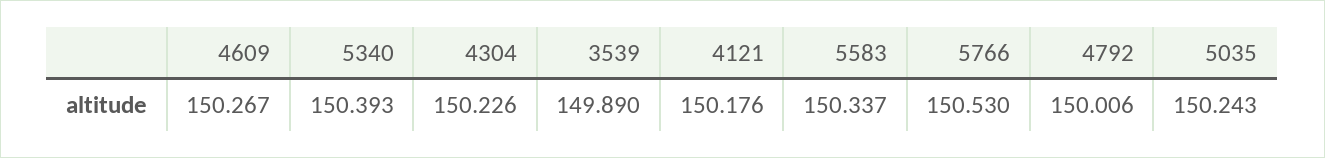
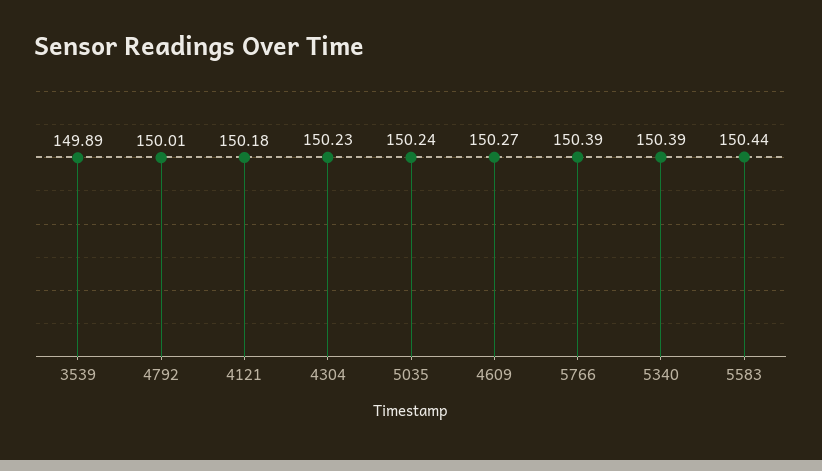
5583: 150.337 -> 150.44
5766: 150.53 -> 150.39

